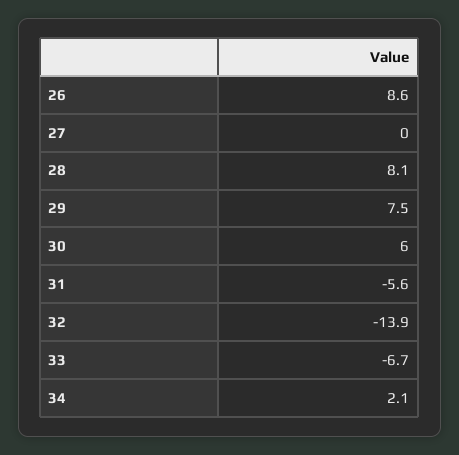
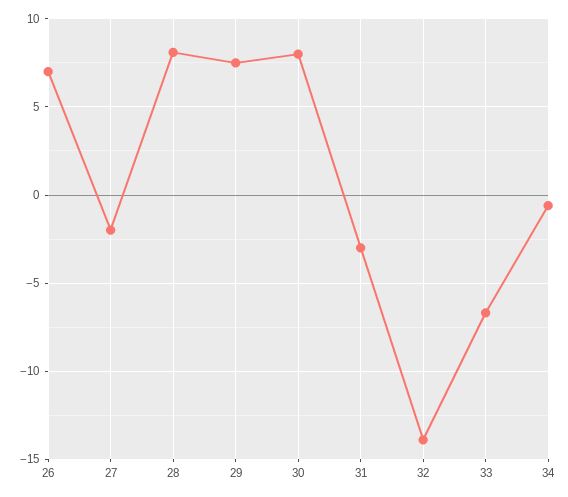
26: 8.6 -> 7
27: 0 -> -2
30: 6 -> 8
31: -5.6 -> -3
34: 2.1 -> -0.5

